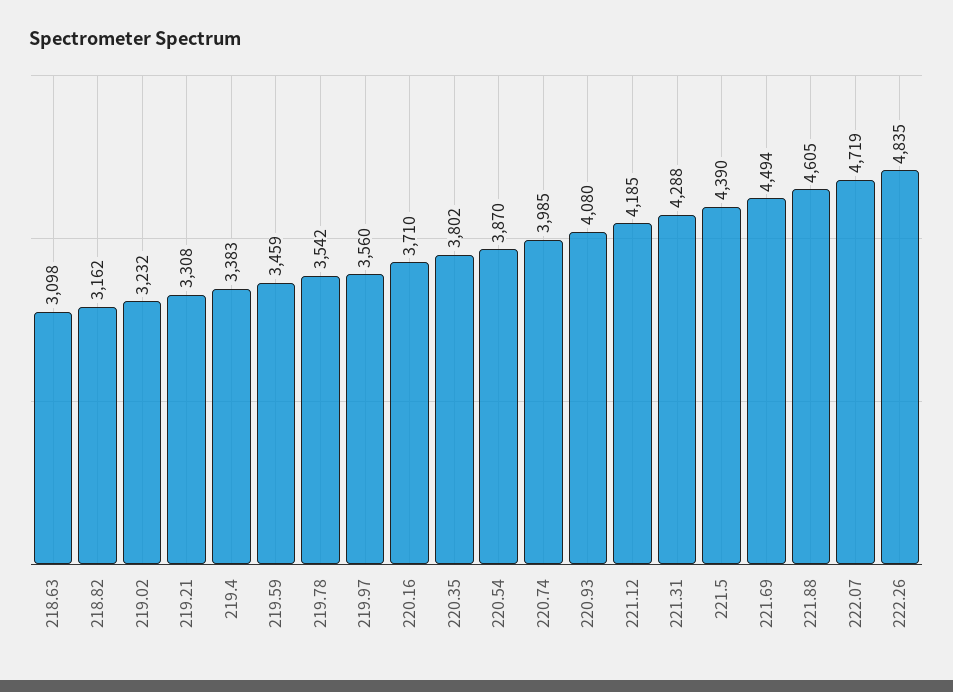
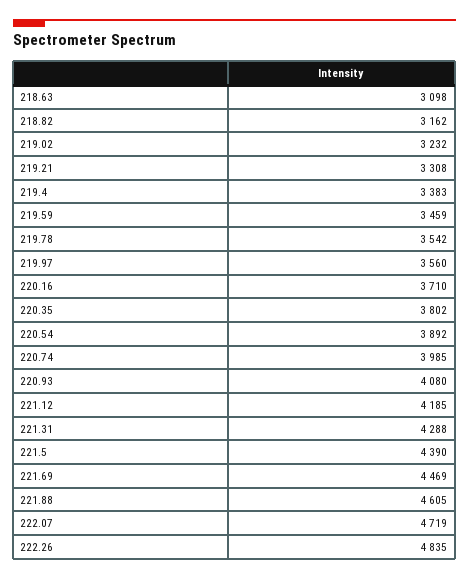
220.54: 3870 -> 3892
221.69: 4494 -> 4469

